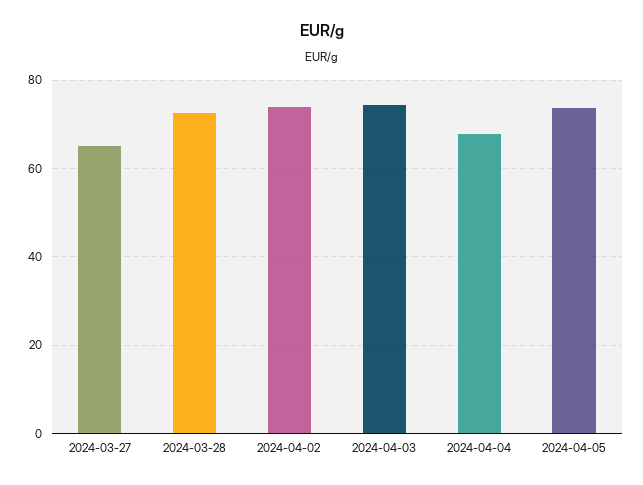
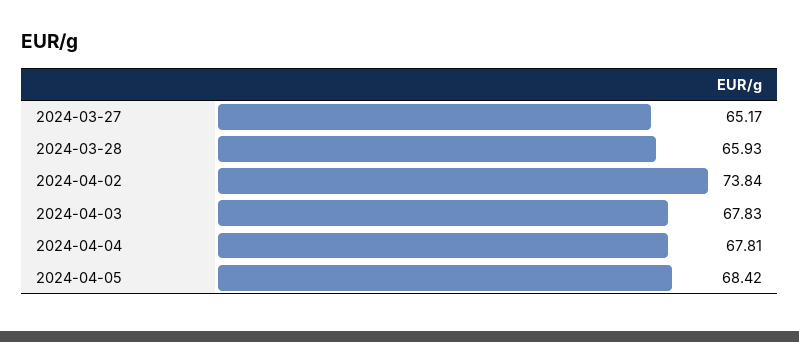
2024-03-28: 72 -> 65.93
2024-04-03: 74 -> 67.83
2024-04-05: 74 -> 68.42

